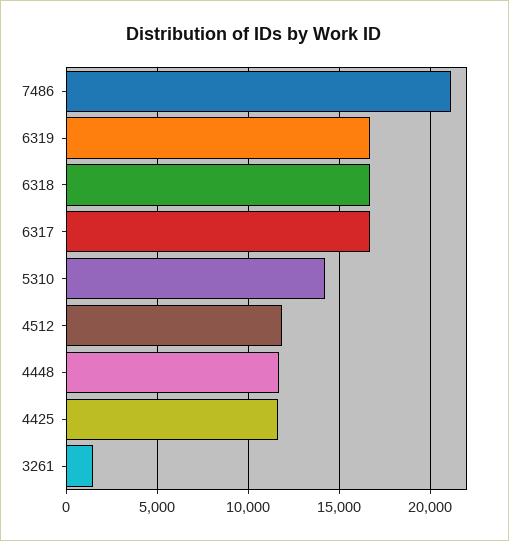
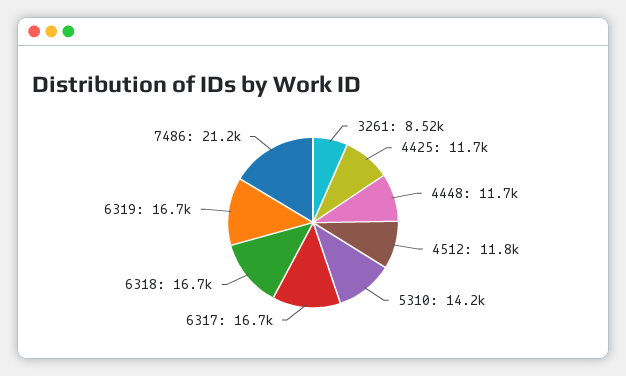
3261: 1500 -> 8520

